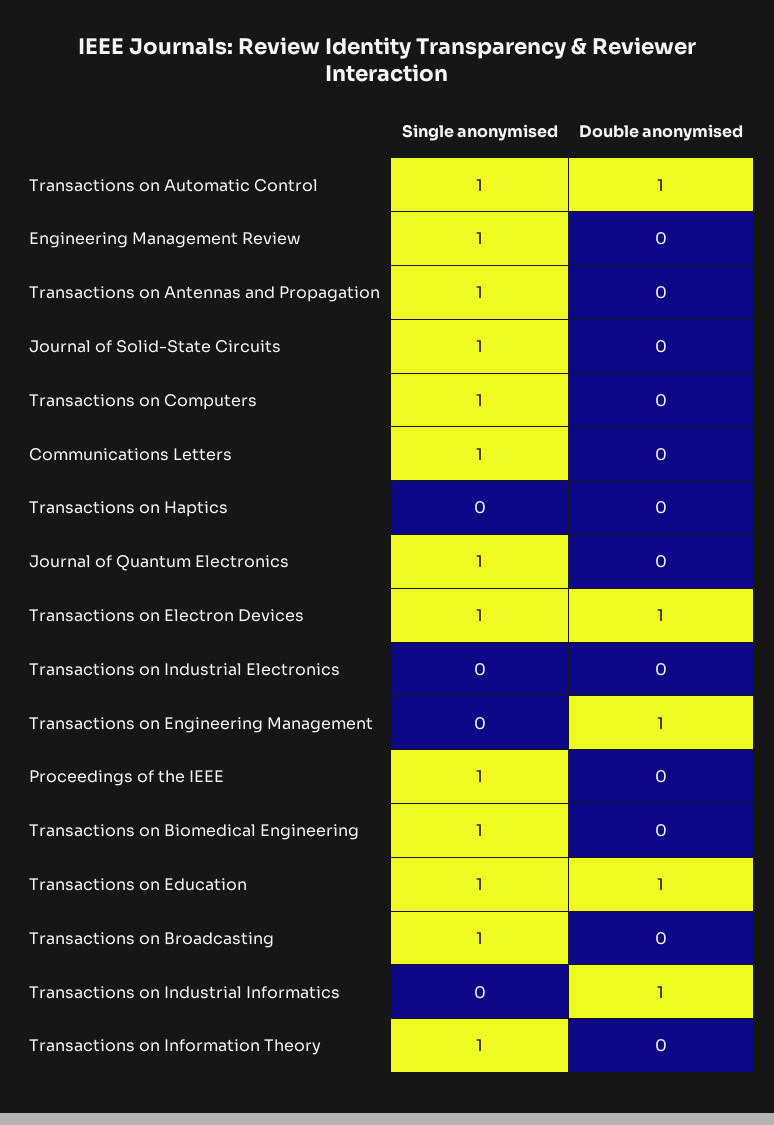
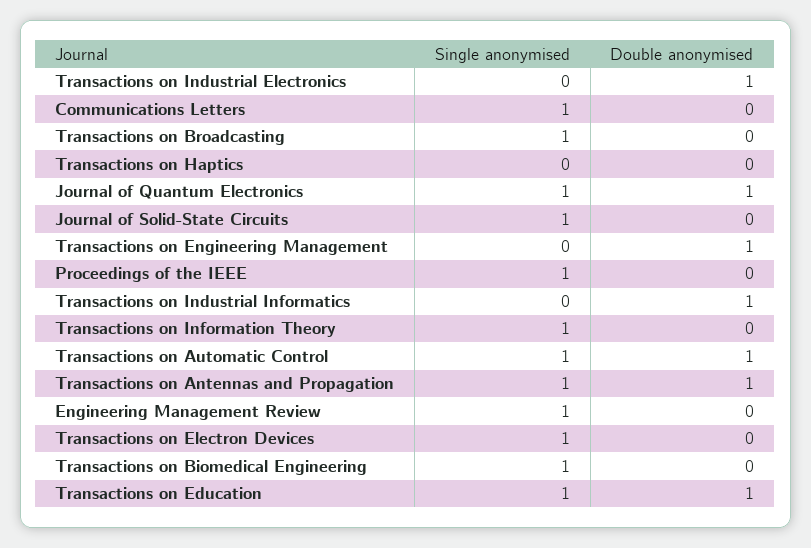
Double anonymised, Transactions on Antennas and Propagation: 0 -> 1
Single anonymised, Transactions on Computers: 1 -> none
Double anonymised, Transactions on Computers: 0 -> none
Double anonymised, Journal of Quantum Electronics: 0 -> 1
Double anonymised, Transactions on Electron Devices: 1 -> 0
Double anonymised, Transactions on Industrial Electronics: 0 -> 1

